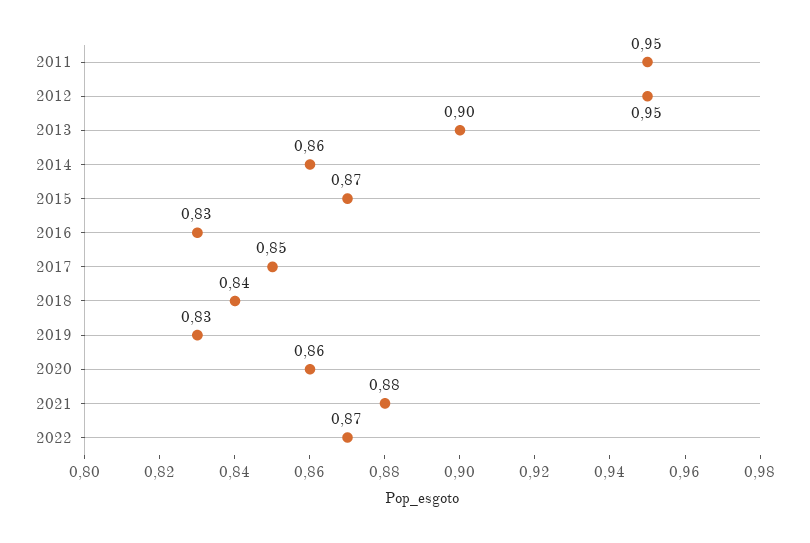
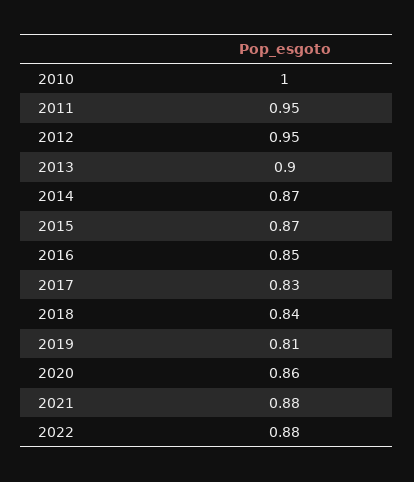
2014: 0.86 -> 0.87
2016: 0.83 -> 0.85
2017: 0.85 -> 0.83
2019: 0.83 -> 0.81
2022: 0.87 -> 0.88
2010: none -> 1

